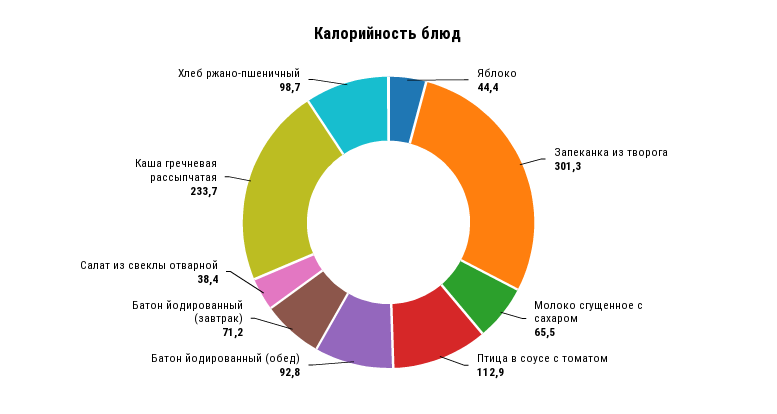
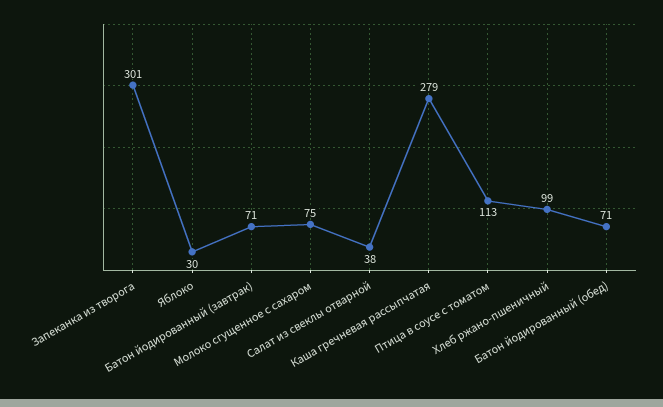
Яблоко: 44.4 -> 30
Молоко сгущенное с сахаром: 65.5 -> 75
Батон йодированный (обед): 92.8 -> 71
Каша гречневая рассыпчатая: 233.7 -> 279

